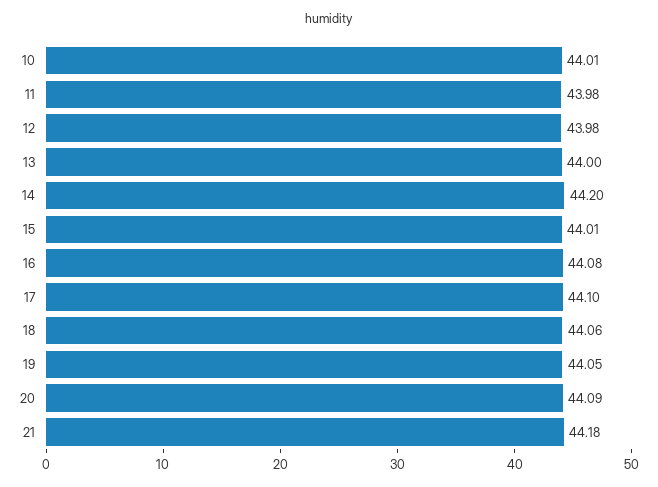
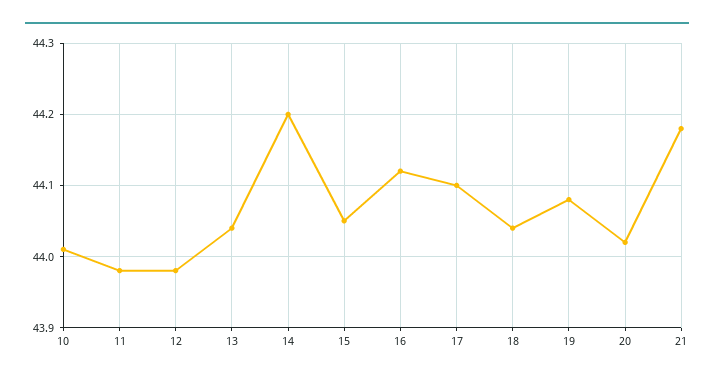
13: 44 -> 44.04
15: 44.01 -> 44.05
16: 44.08 -> 44.12
18: 44.06 -> 44.04
19: 44.05 -> 44.08
20: 44.09 -> 44.02

